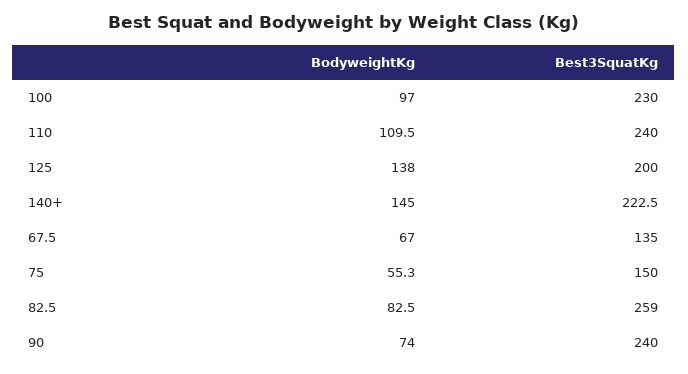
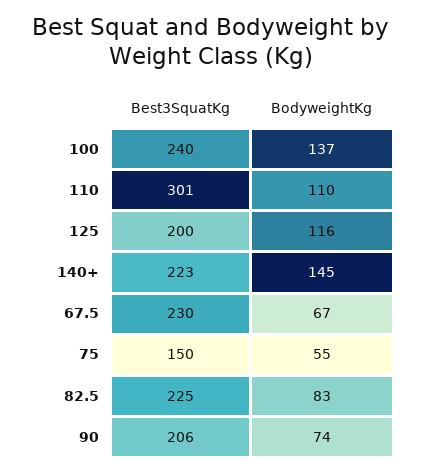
BodyweightKg, 100: 97 -> 137
Best3SquatKg, 100: 230 -> 240
Best3SquatKg, 110: 240 -> 301
BodyweightKg, 125: 138 -> 116
Best3SquatKg, 67.5: 135 -> 230
Best3SquatKg, 82.5: 259 -> 225
Best3SquatKg, 90: 240 -> 206

